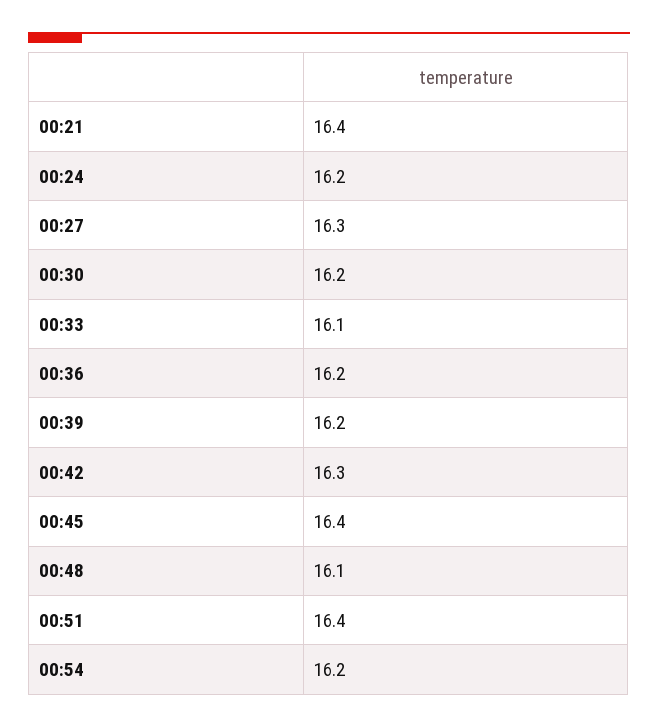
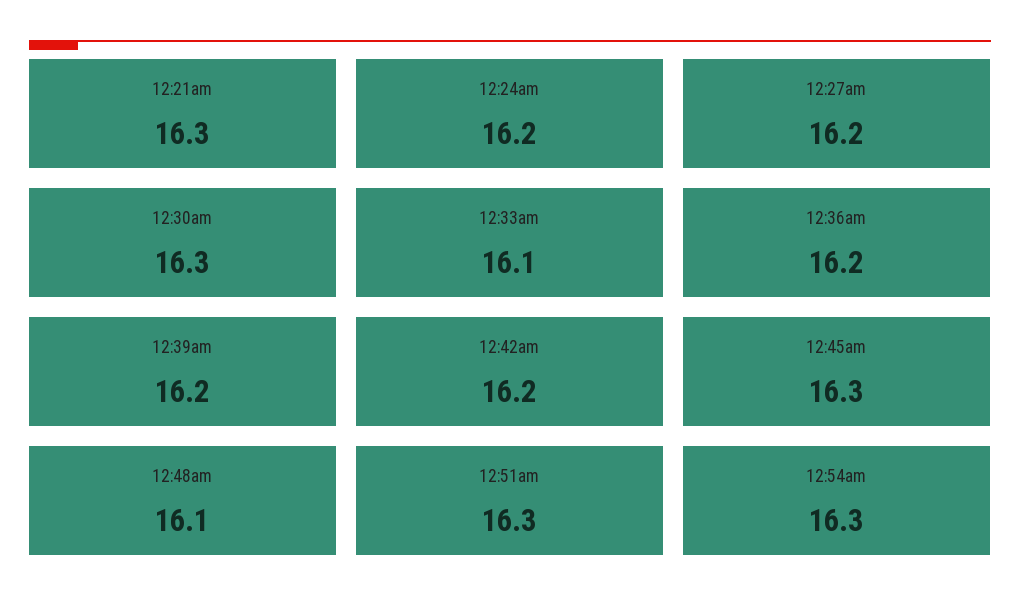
00:21: 16.4 -> 16.3
00:27: 16.3 -> 16.2
00:30: 16.2 -> 16.3
00:42: 16.3 -> 16.2
00:45: 16.4 -> 16.3
00:51: 16.4 -> 16.3
00:54: 16.2 -> 16.3

